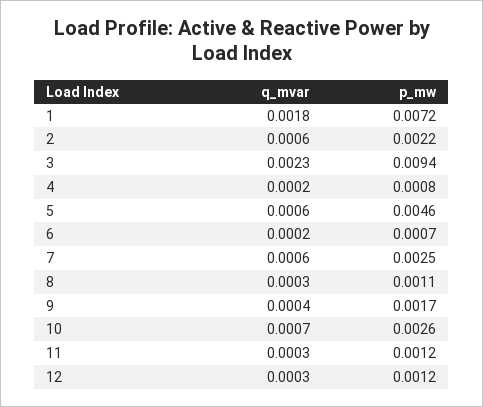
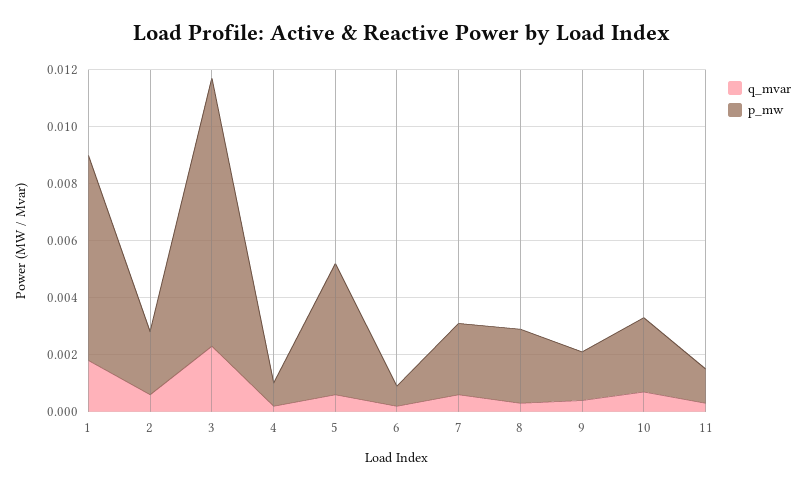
p_mw, 8: 0.0011 -> 0.0025
q_mvar, 12: 0.0003 -> none
p_mw, 12: 0.0012 -> none

